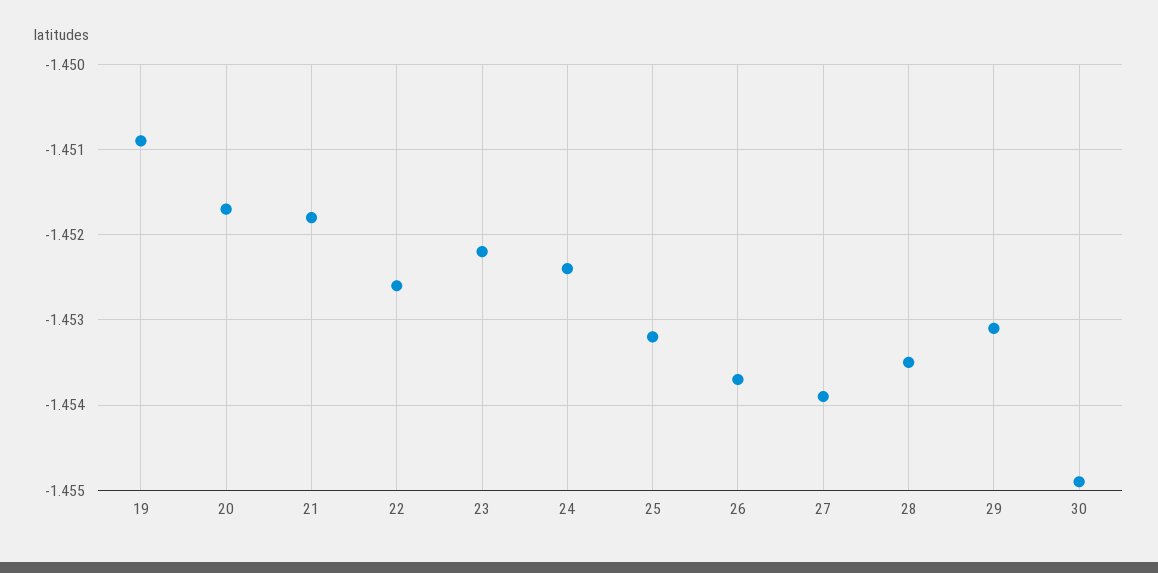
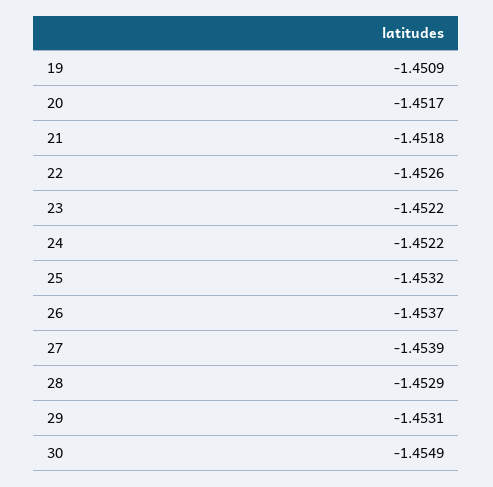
24: -1.4524 -> -1.4522
28: -1.4535 -> -1.4529

